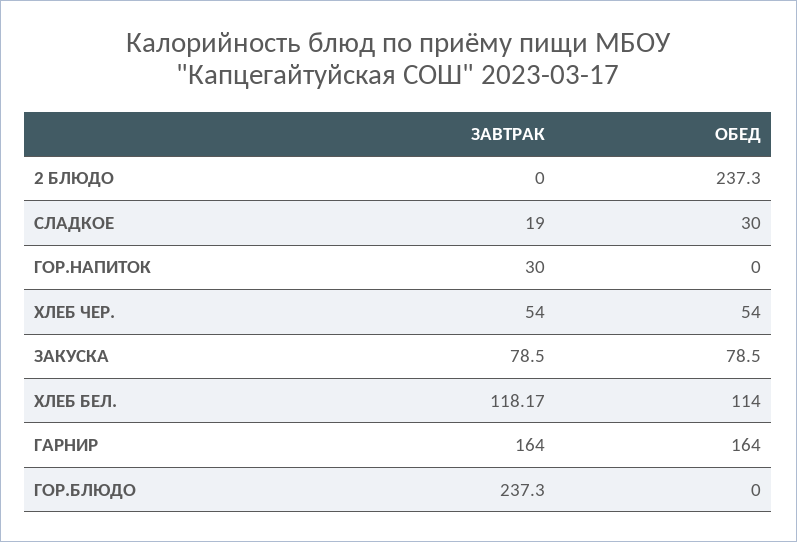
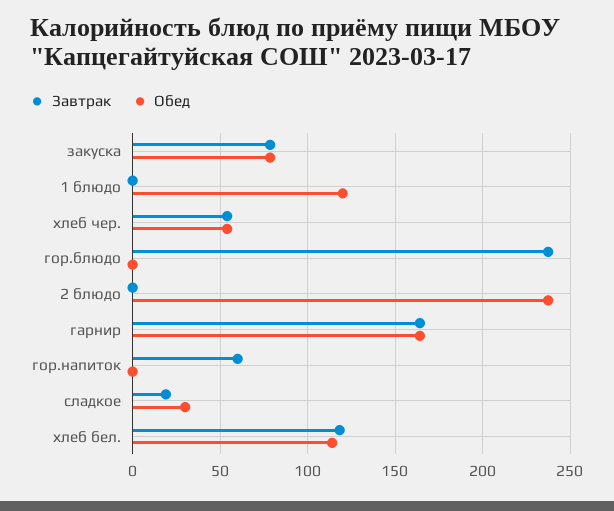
ЗАВТРАК, ГОР.НАПИТОК: 30 -> 60
ЗАВТРАК, 1 блюдо: none -> 0
ОБЕД, 1 блюдо: none -> 120

